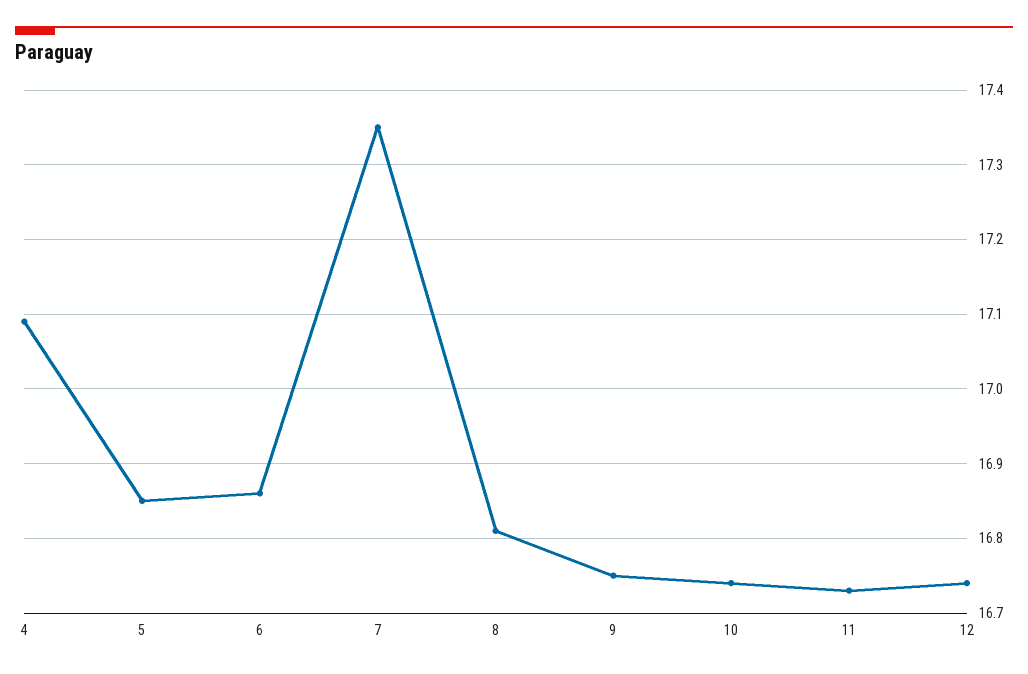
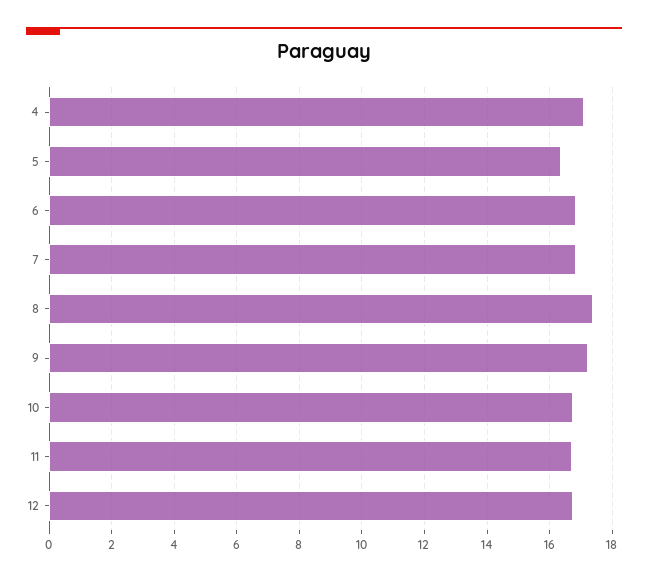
5: 16.85 -> 16.4
7: 17.35 -> 16.8
8: 16.81 -> 17.4
9: 16.75 -> 17.2

